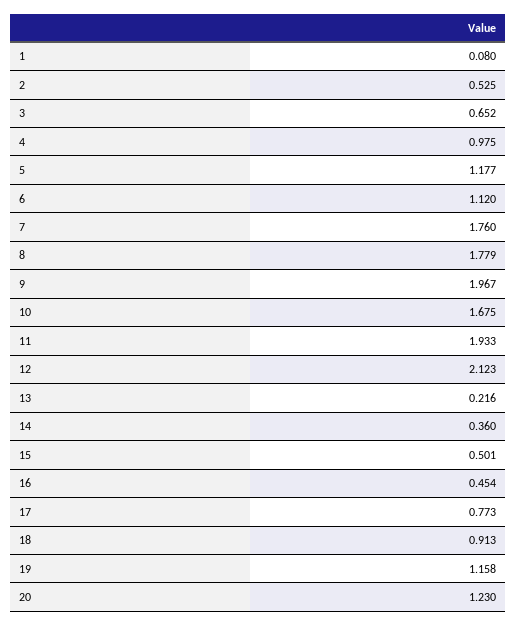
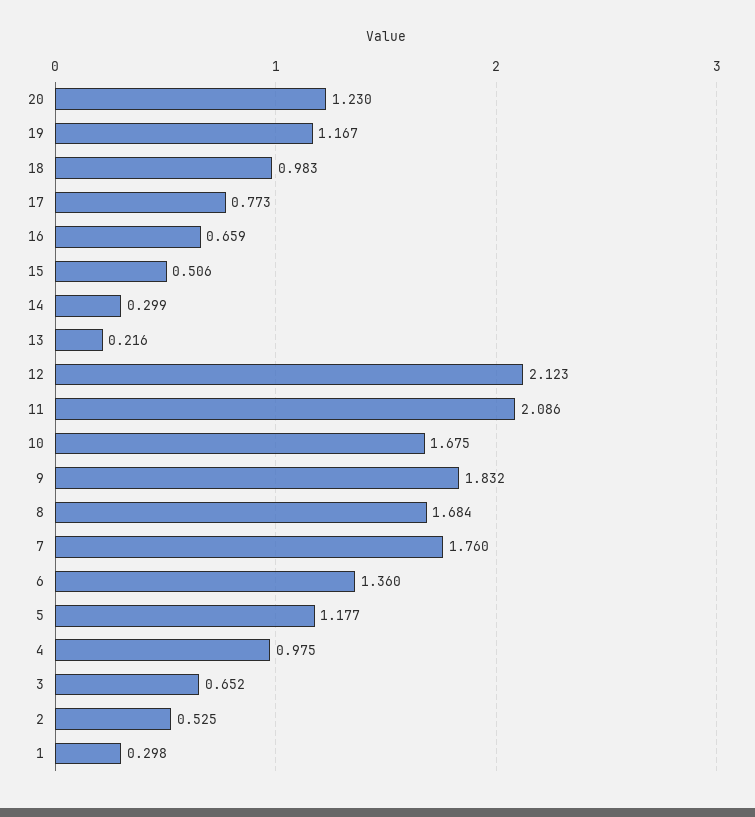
1: 0.08 -> 0.298
6: 1.12 -> 1.36
8: 1.779 -> 1.684
9: 1.967 -> 1.832
11: 1.933 -> 2.086
14: 0.36 -> 0.299
15: 0.501 -> 0.506
16: 0.454 -> 0.659
18: 0.913 -> 0.983
19: 1.158 -> 1.167

